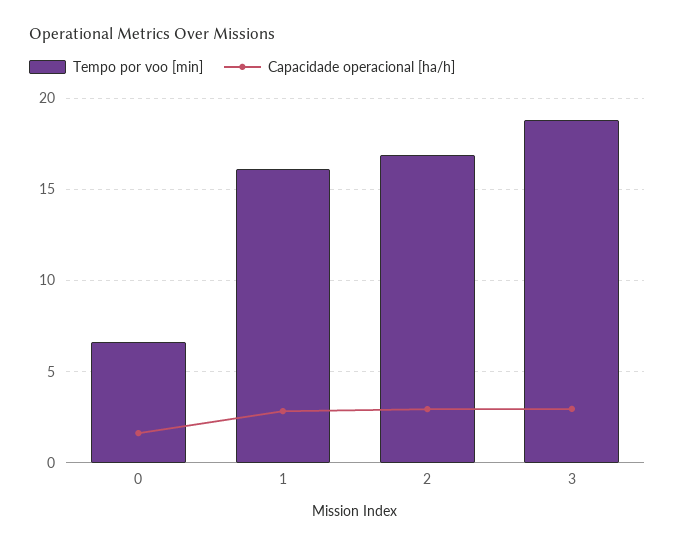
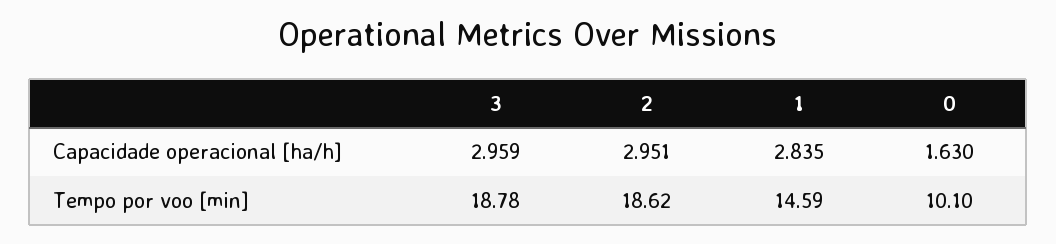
Tempo por voo [min], 0: 6.5 -> 10.1
Tempo por voo [min], 1: 16 -> 14.59
Tempo por voo [min], 2: 17 -> 18.62

